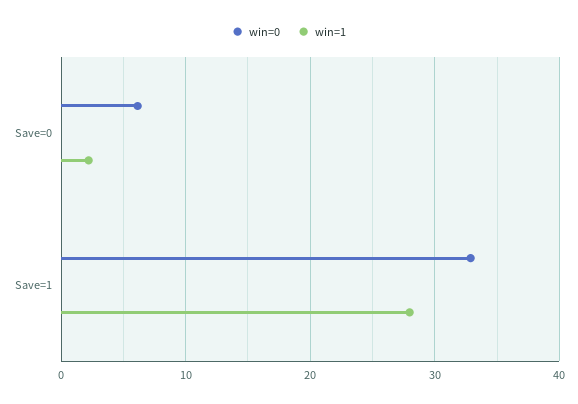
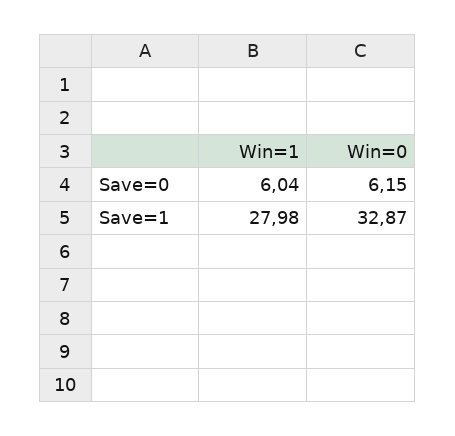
win=1, Save=0: 2 -> 6.04

